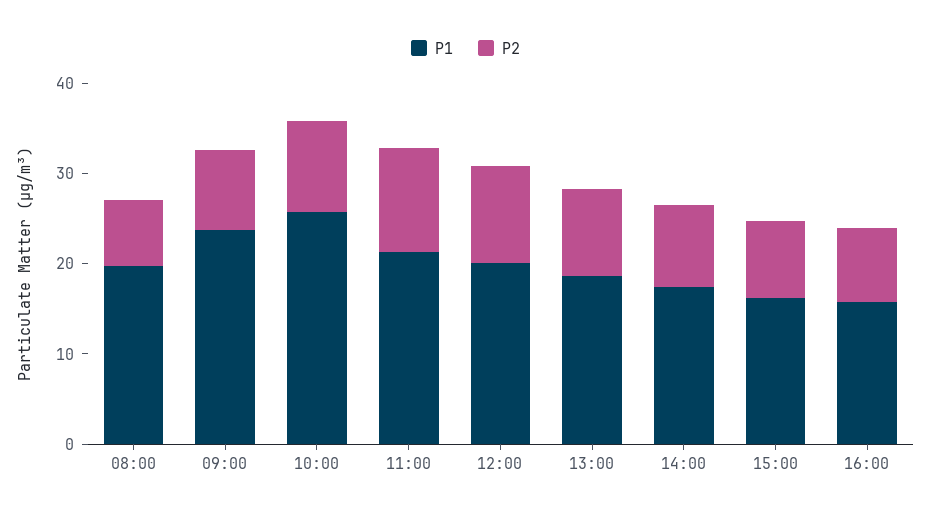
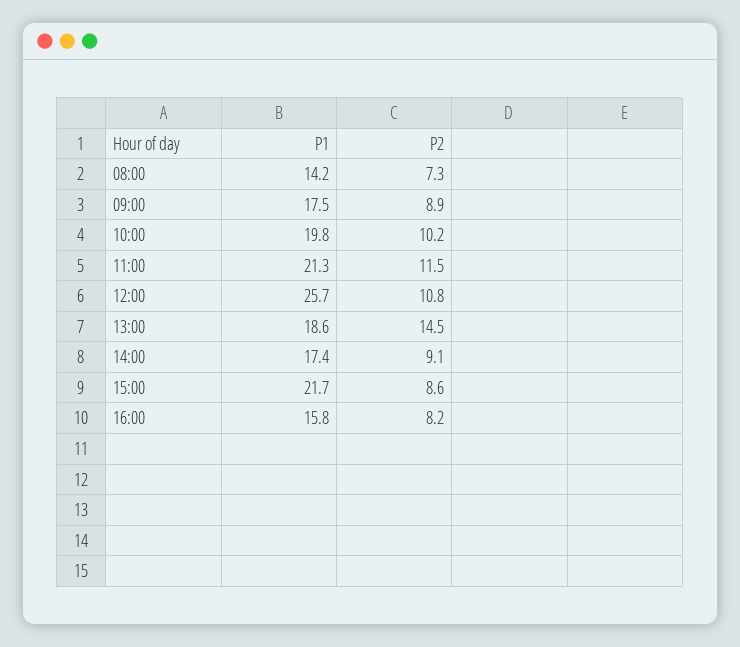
P1, 08:00: 20 -> 14.2
P1, 09:00: 24 -> 17.5
P1, 10:00: 26 -> 19.8
P1, 12:00: 20 -> 25.7
P2, 13:00: 10 -> 14.5
P1, 15:00: 16 -> 21.7

